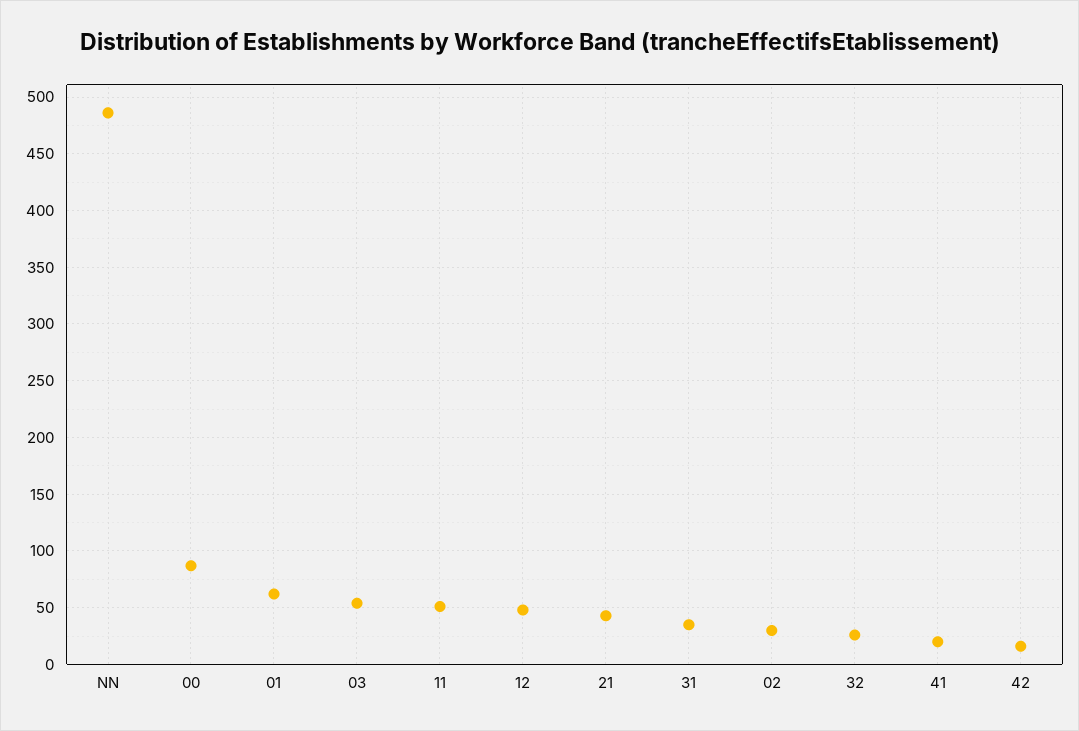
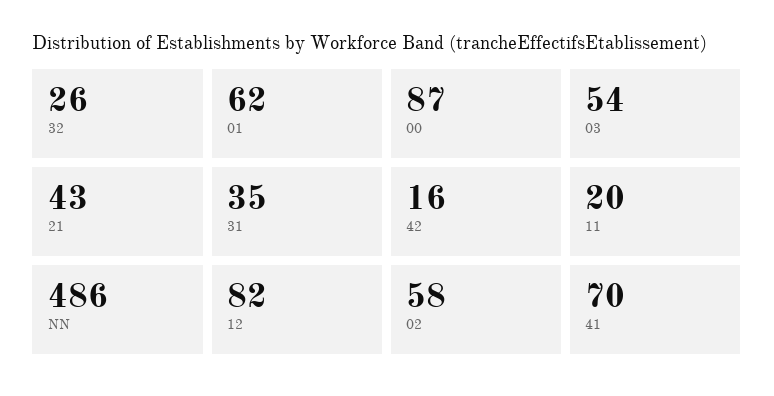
11: 50 -> 20
12: 50 -> 82
02: 30 -> 58
41: 20 -> 70

